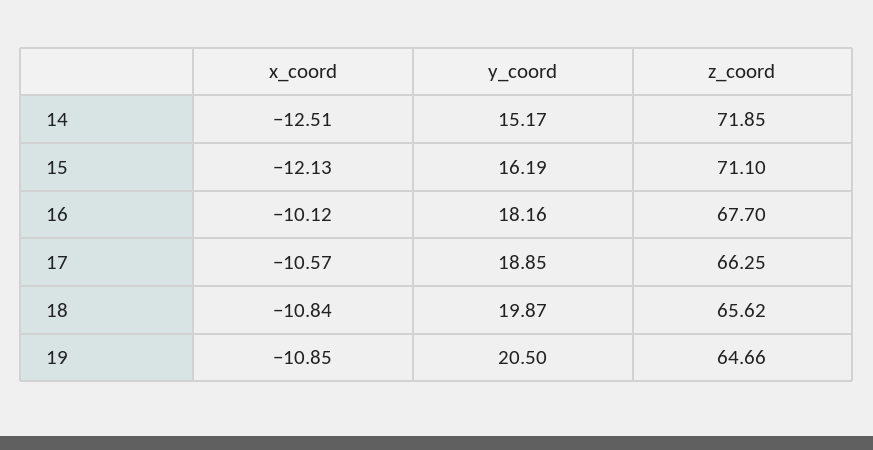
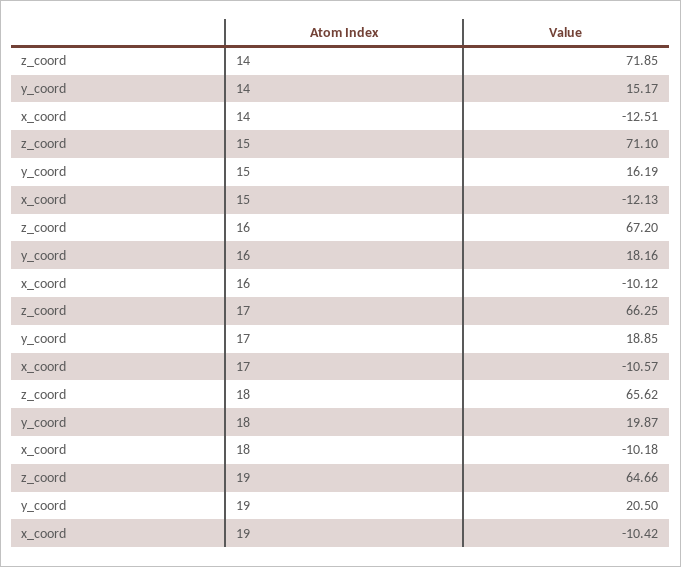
z_coord, 16: 67.7 -> 67.2
x_coord, 18: -10.84 -> -10.18
x_coord, 19: -10.85 -> -10.42

